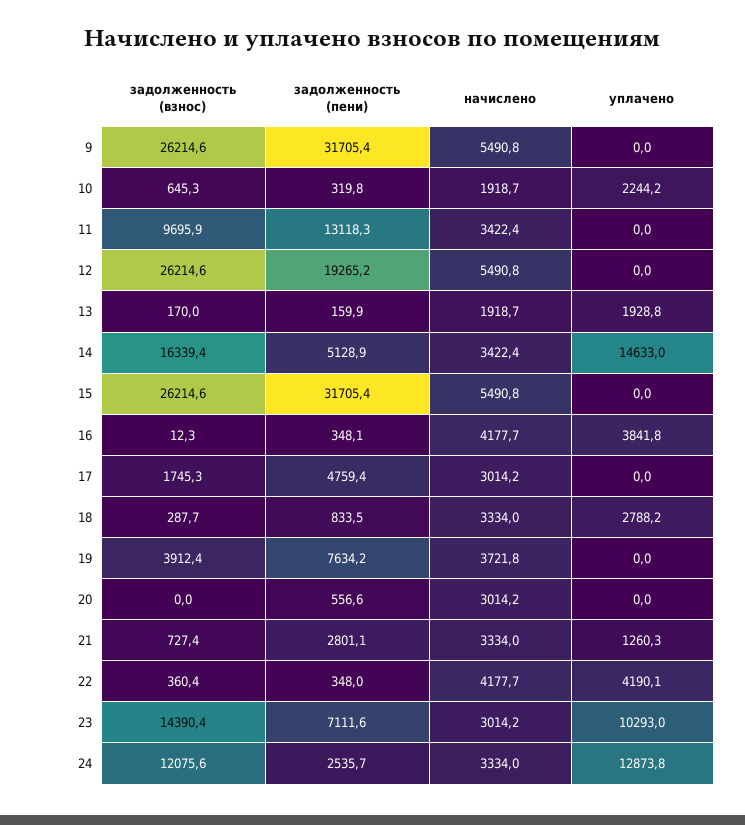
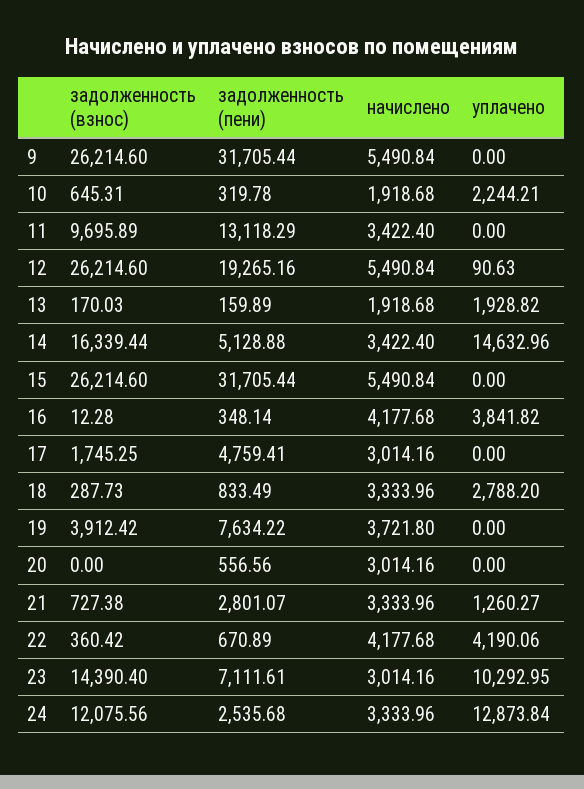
уплачено, 12: 0 -> 90.63
задолженность (пени), 22: 348 -> 670.89

